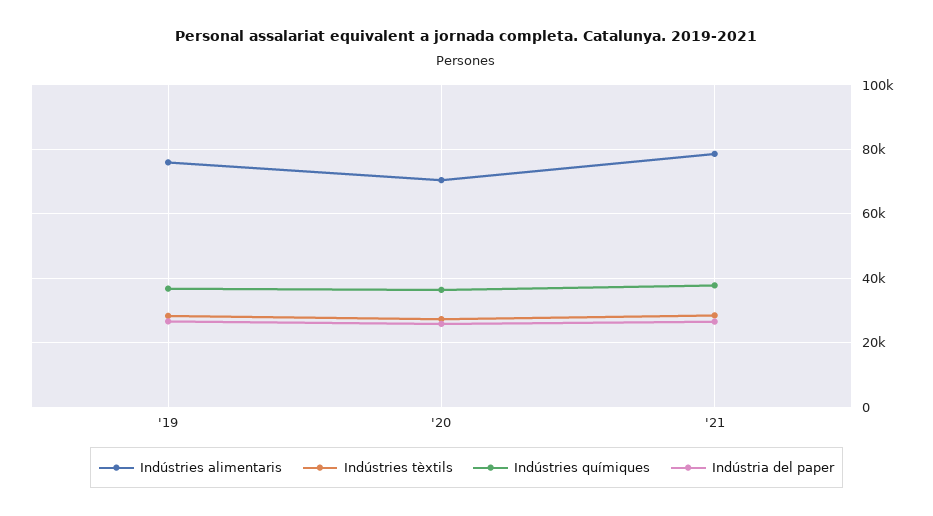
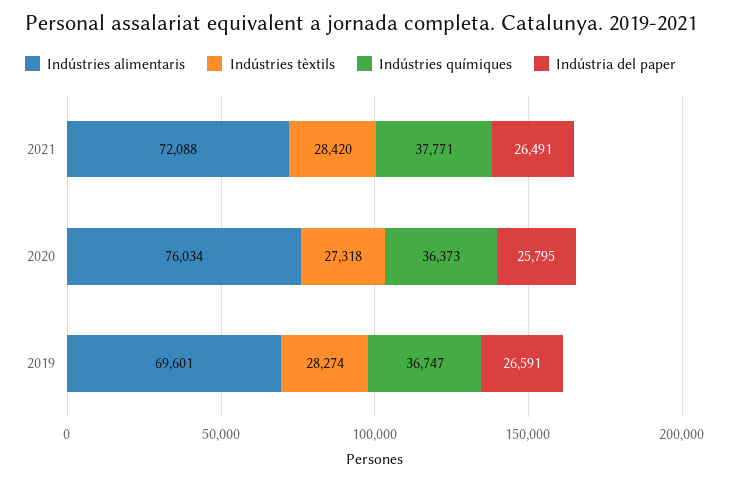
Indústries alimentaris, '19: 76000 -> 69601
Indústries alimentaris, '20: 70000 -> 76034
Indústries alimentaris, '21: 78000 -> 72088

